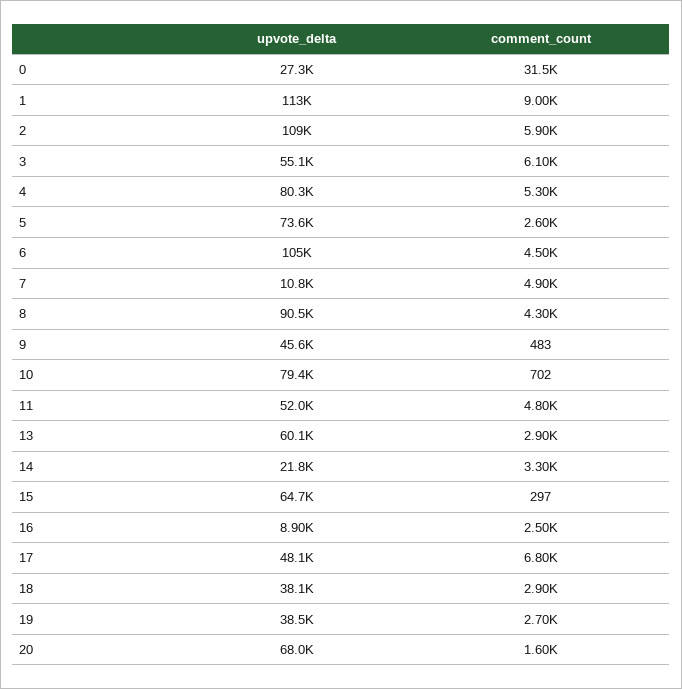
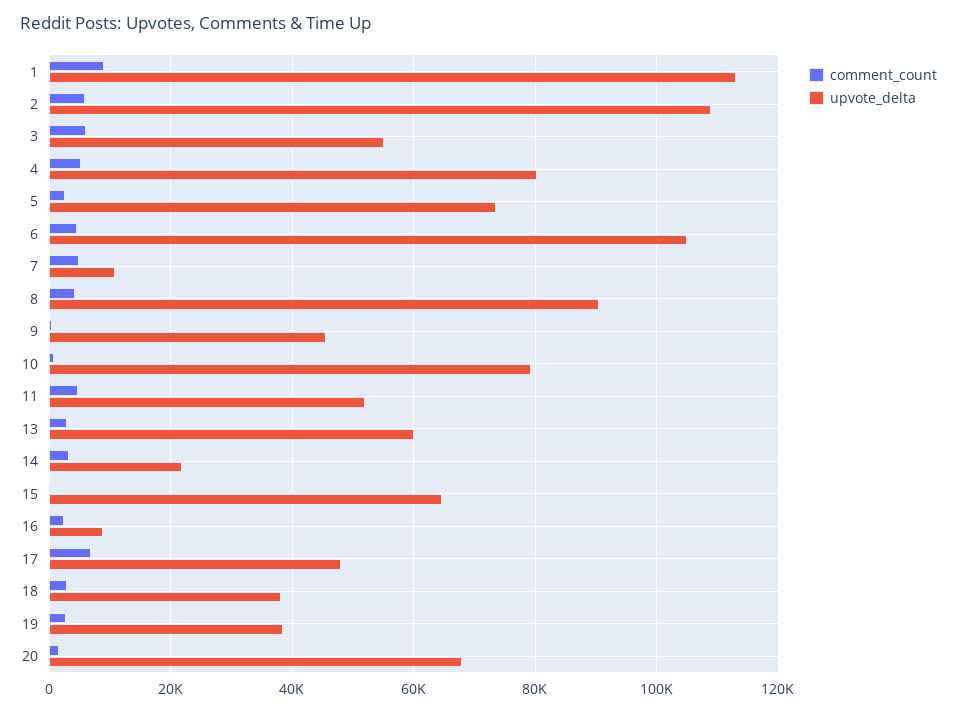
upvote_delta, 0: 27300 -> none
comment_count, 0: 31500 -> none

